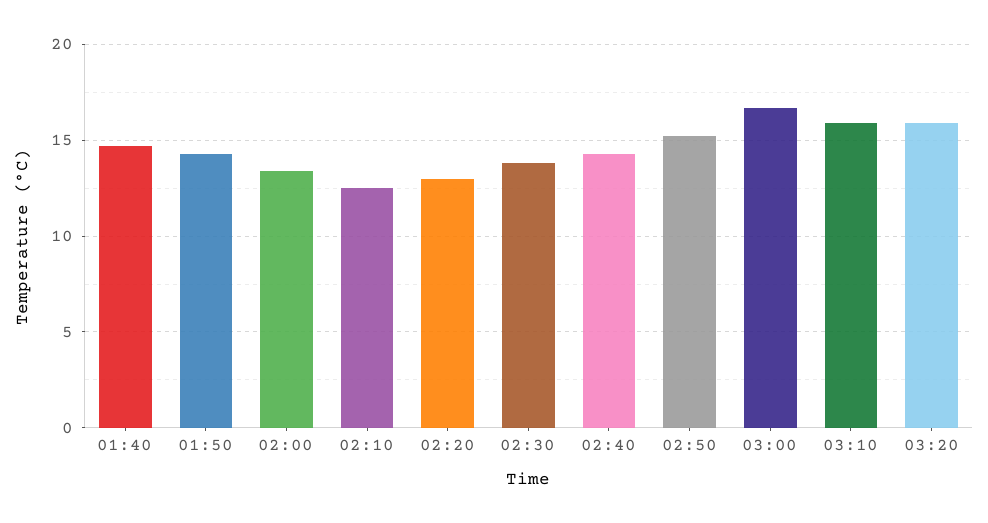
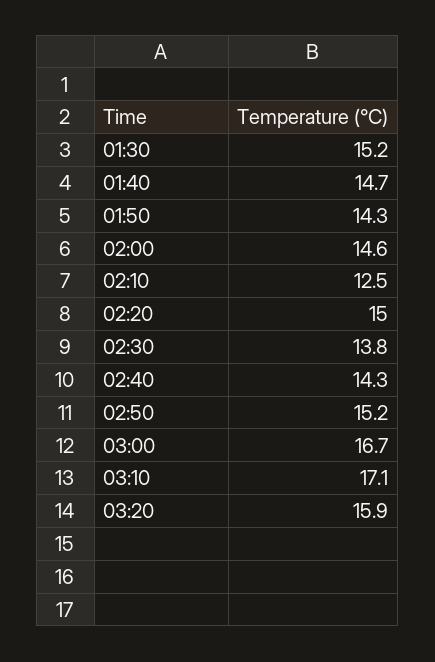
02:00: 13.5 -> 14.6
02:20: 13 -> 15
03:10: 16 -> 17.1
01:30: none -> 15.2

